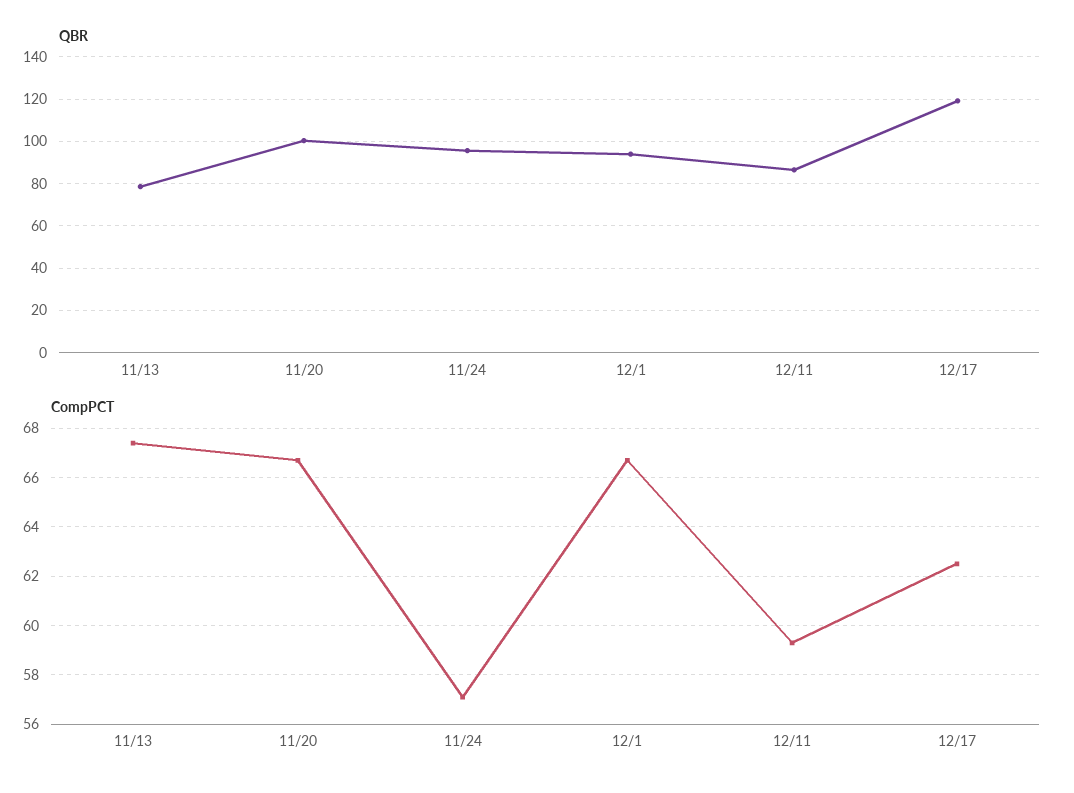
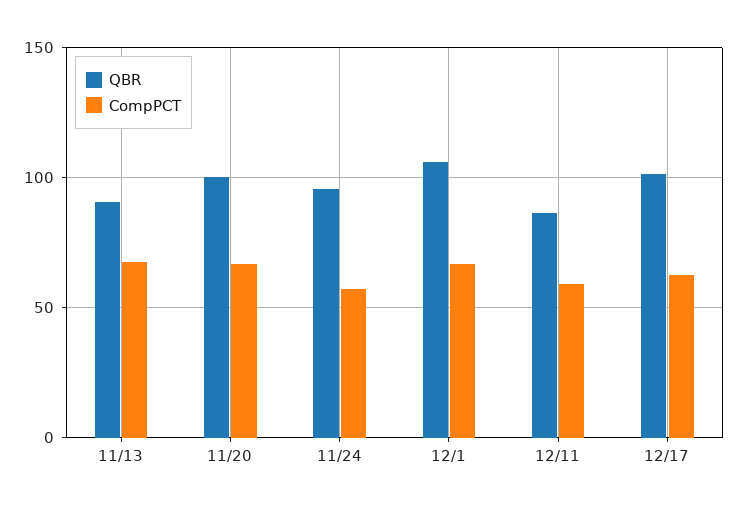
QBR, 11/13: 80 -> 90
QBR, 12/1: 95 -> 105
QBR, 12/17: 120 -> 100

